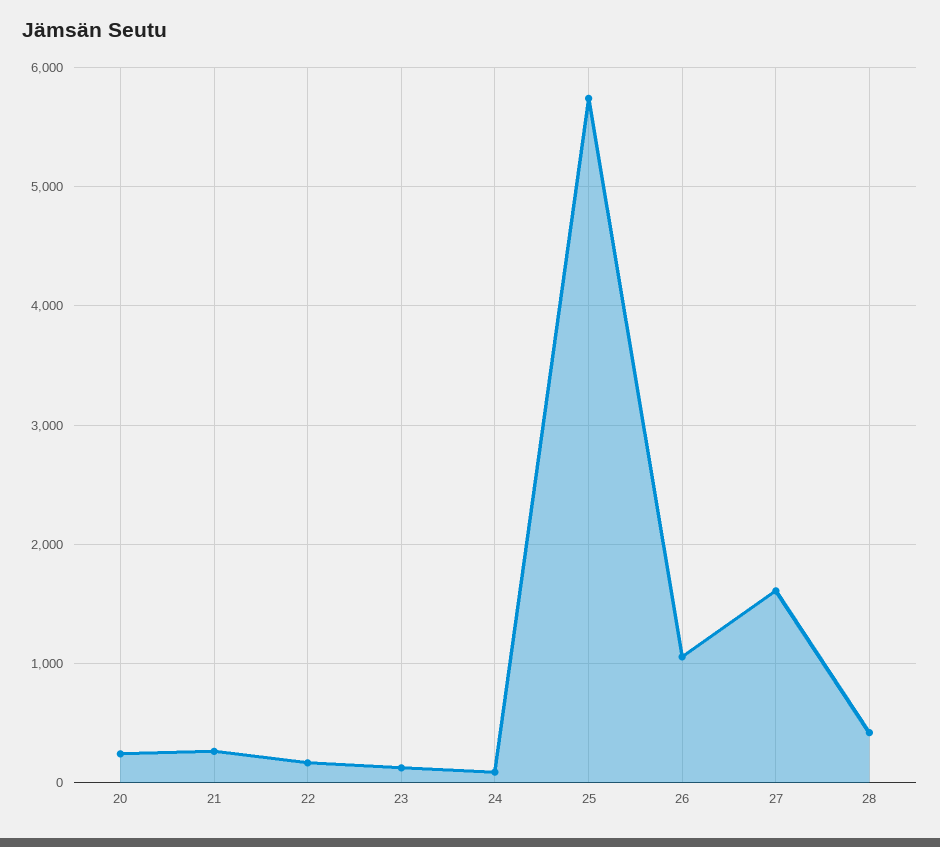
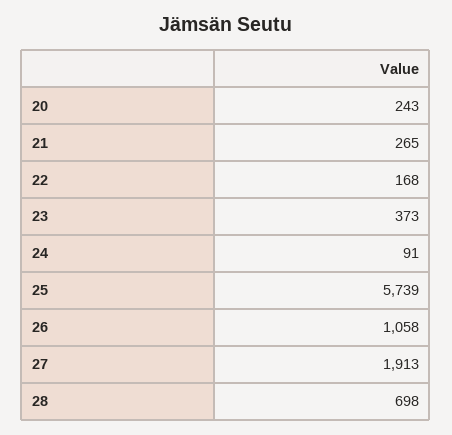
23: 100 -> 373
27: 1600 -> 1913
28: 400 -> 698

